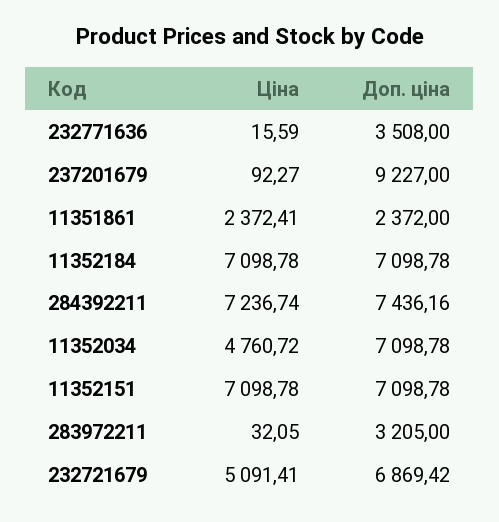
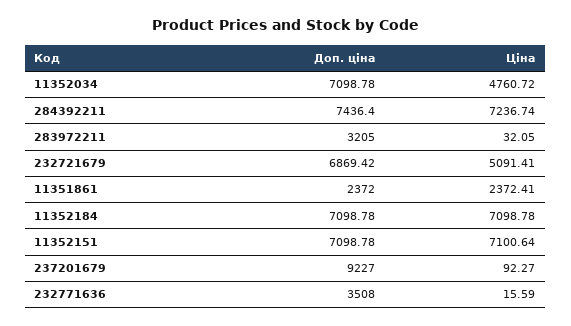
Доп. ціна, 284392211: 7436.16 -> 7436.4
Ціна, 11352151: 7098.78 -> 7100.64

